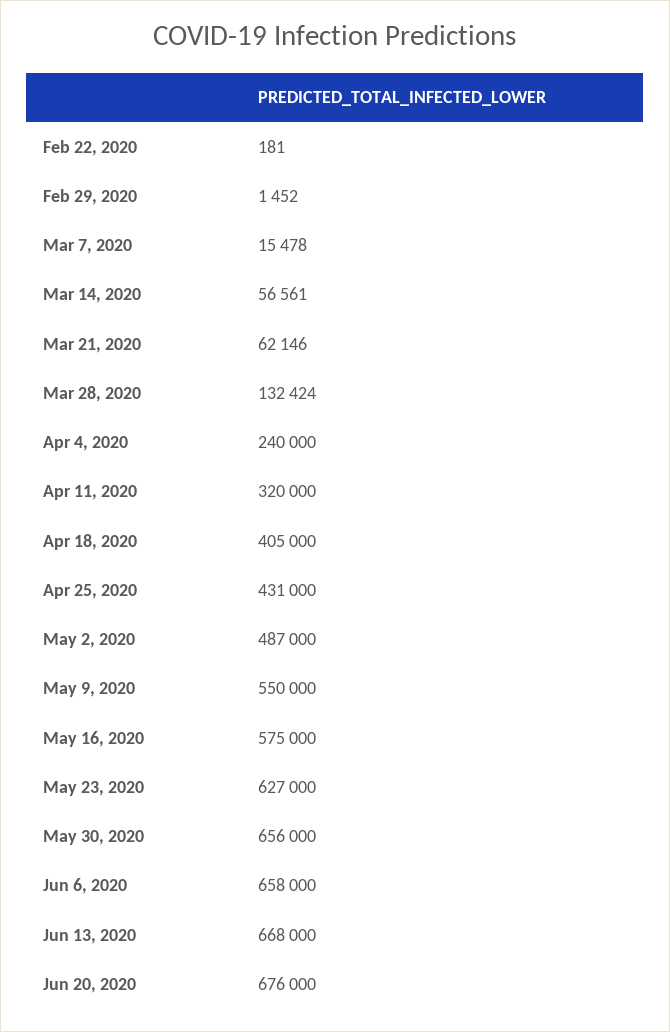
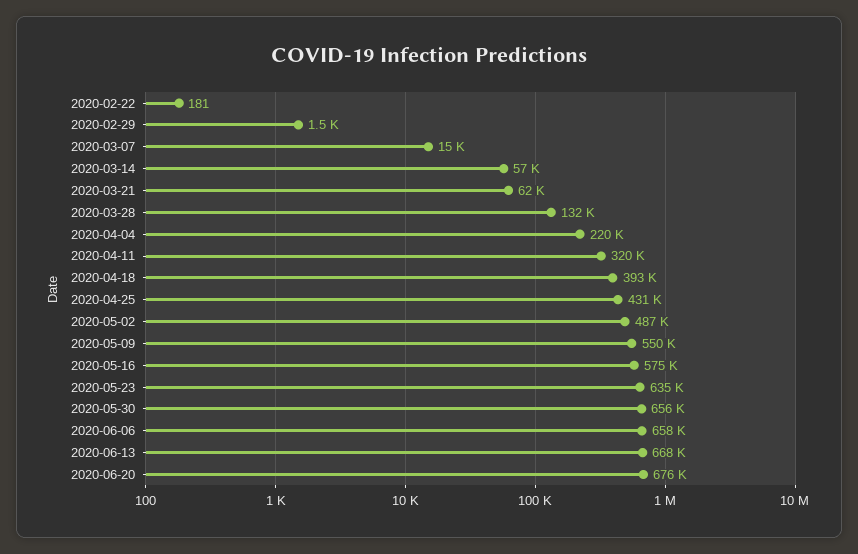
Apr 4, 2020: 240000 -> 220000
Apr 18, 2020: 405000 -> 393000
May 23, 2020: 627000 -> 635000

